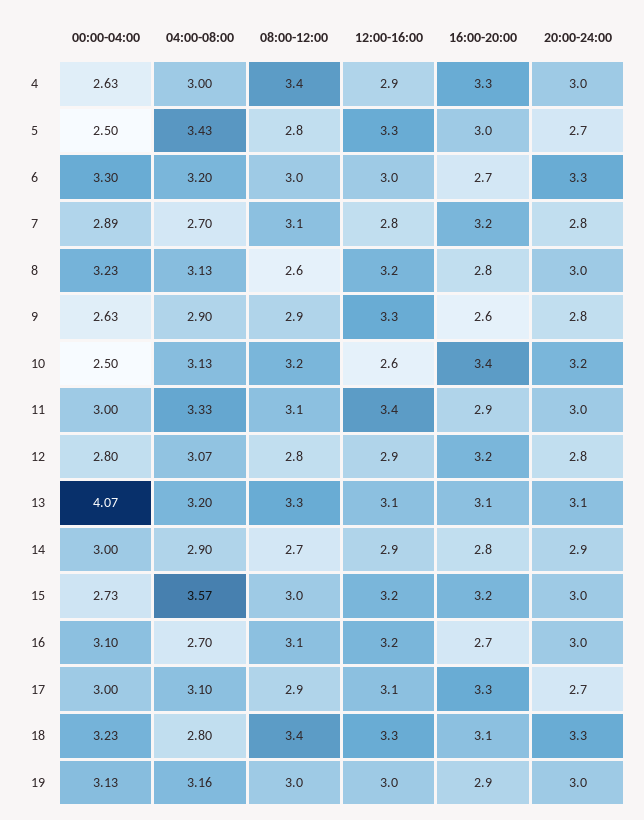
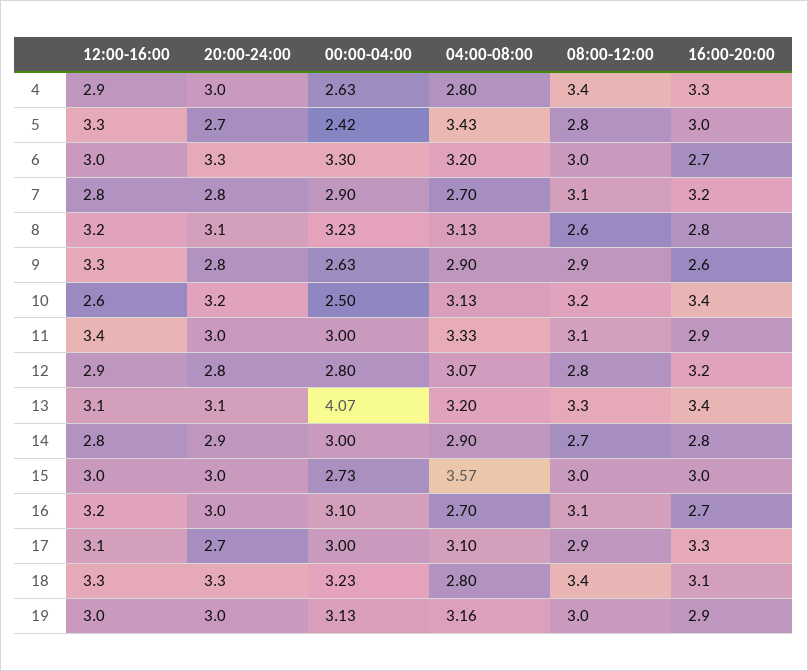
04:00-08:00, 4: 3 -> 2.8
00:00-04:00, 5: 2.5 -> 2.42
00:00-04:00, 7: 2.89 -> 2.9
20:00-24:00, 8: 3 -> 3.1
16:00-20:00, 13: 3.1 -> 3.4
12:00-16:00, 14: 2.9 -> 2.8
12:00-16:00, 15: 3.2 -> 3
16:00-20:00, 15: 3.2 -> 3

